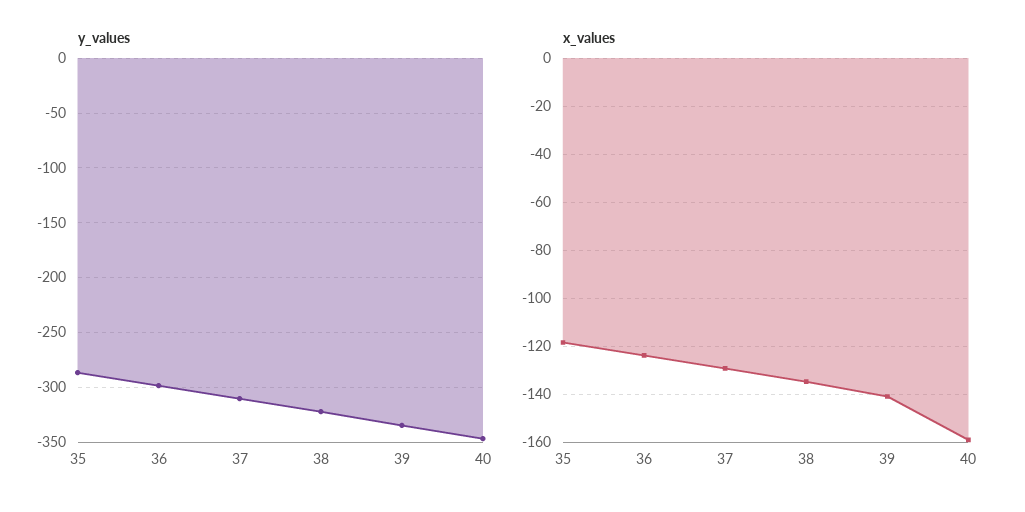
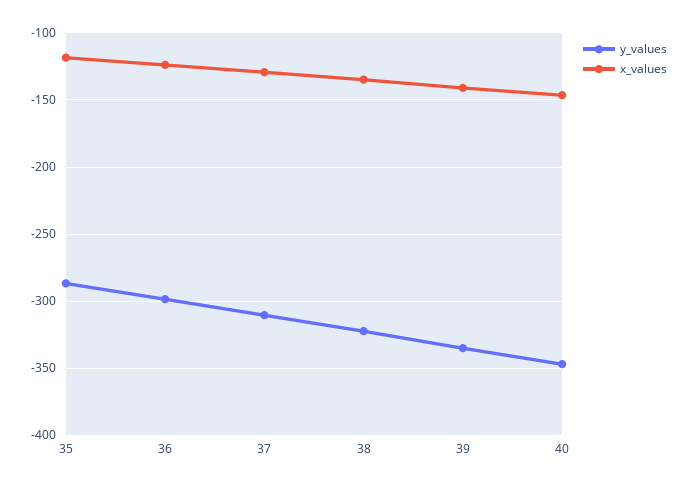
x_values, 40: -160 -> -145

